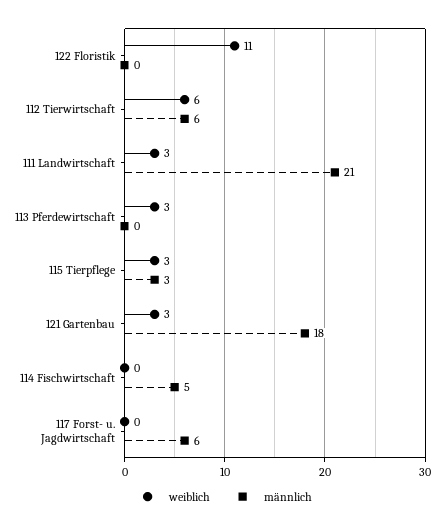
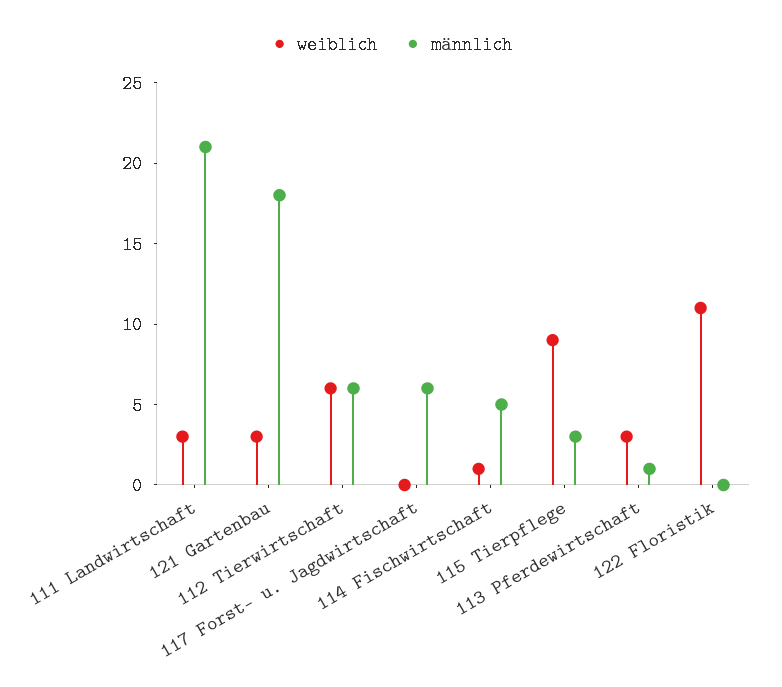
männlich, 113 Pferdewirtschaft: 0 -> 1
weiblich, 115 Tierpflege: 3 -> 9
weiblich, 114 Fischwirtschaft: 0 -> 1

